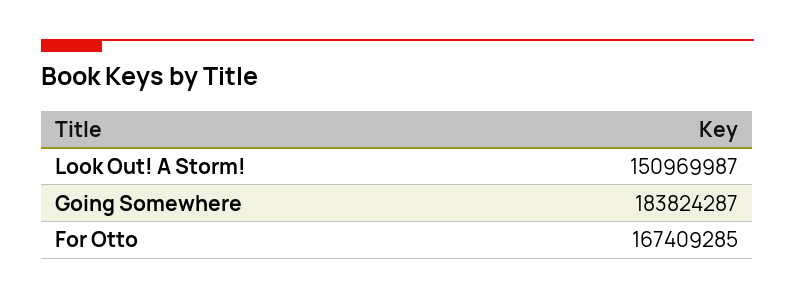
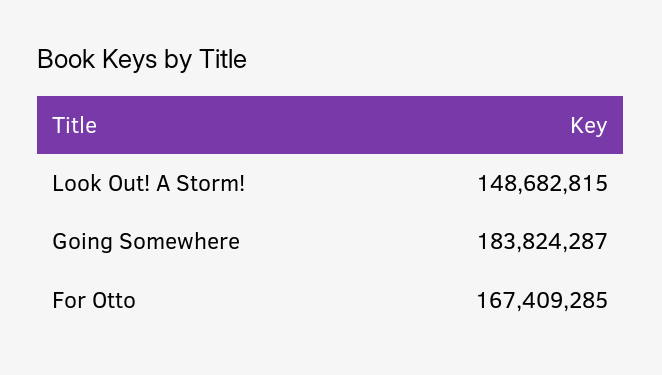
Look Out! A Storm!: 150969987 -> 148682815

